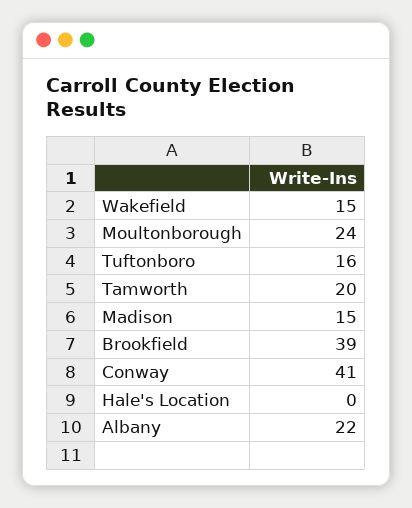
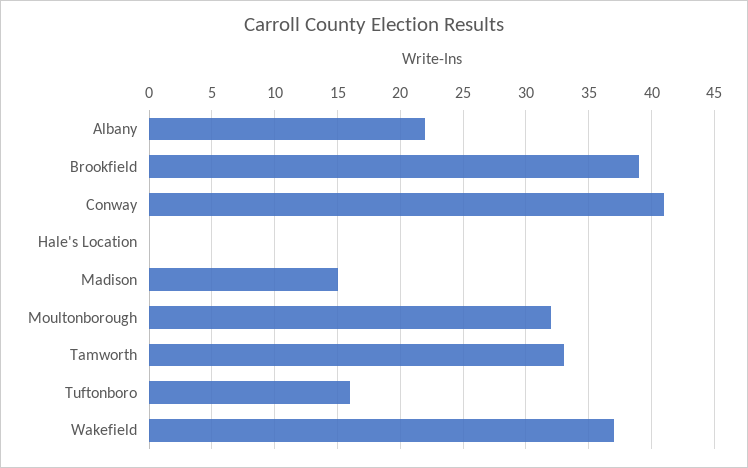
Wakefield: 15 -> 37
Moultonborough: 24 -> 32
Tamworth: 20 -> 33

